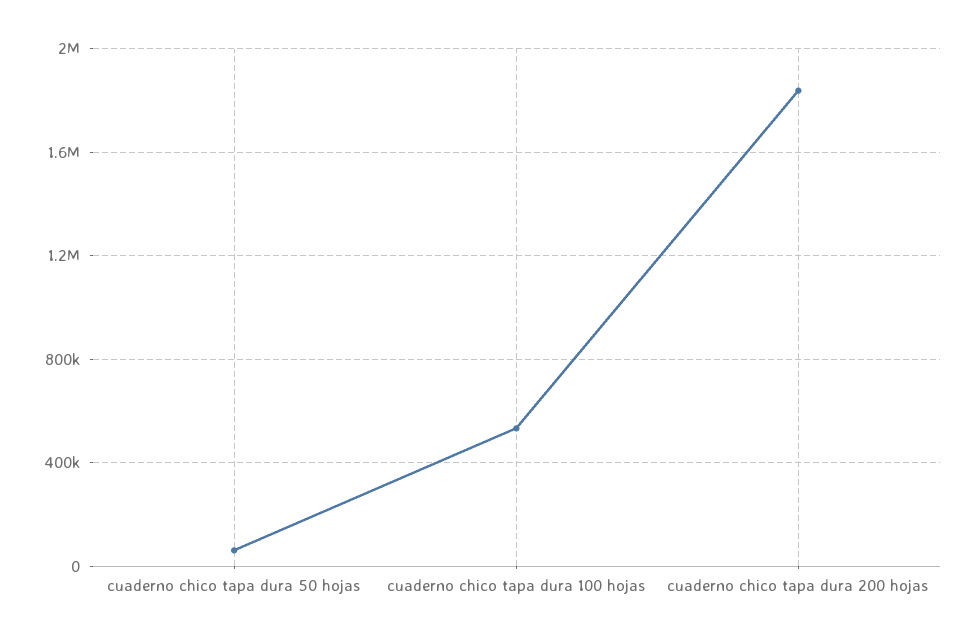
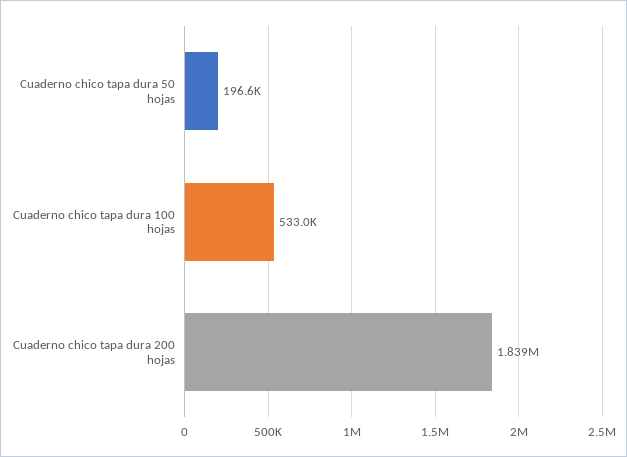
cuaderno chico tapa dura 50 hojas: 50000 -> 196600

